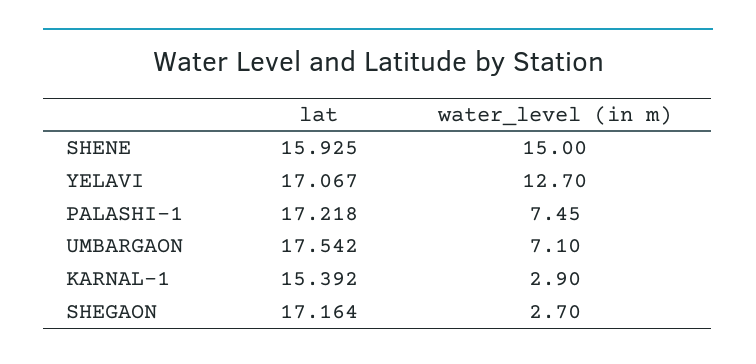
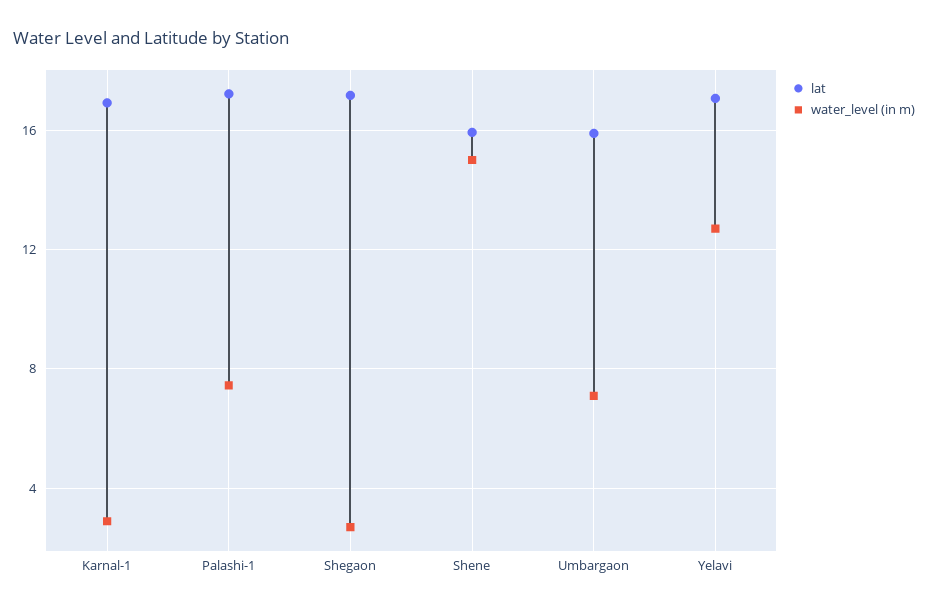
lat, UMBARGAON: 17.542 -> 16
lat, KARNAL-1: 15.392 -> 17

